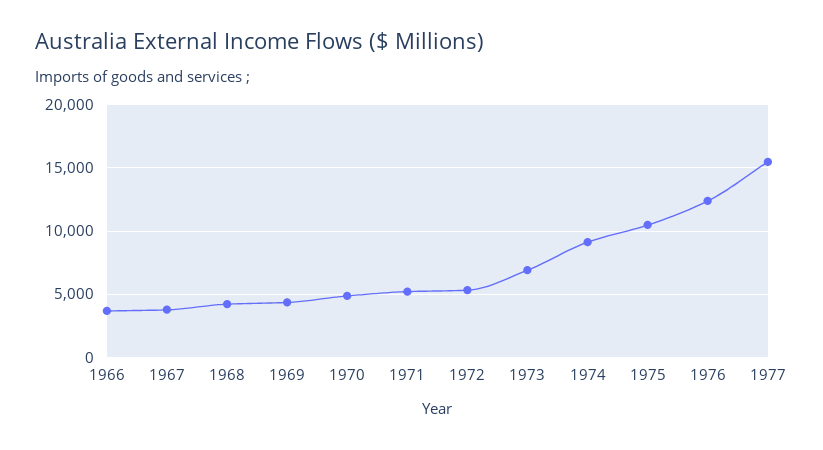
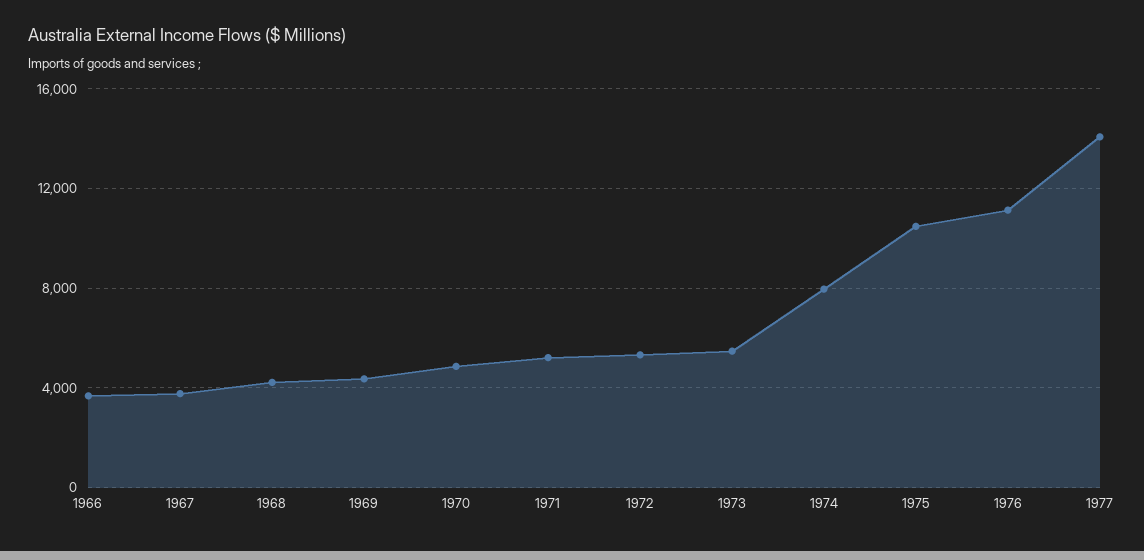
1973: 7000 -> 5500
1974: 9000 -> 8000
1976: 12500 -> 11000
1977: 15500 -> 14000

